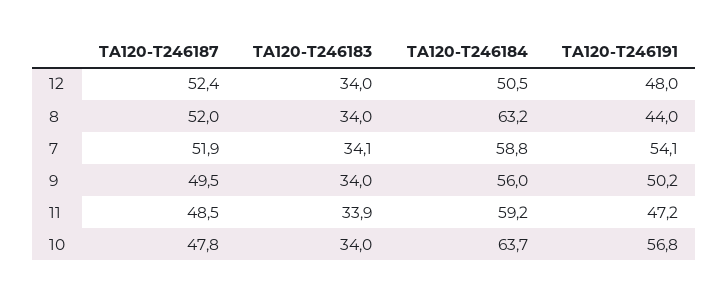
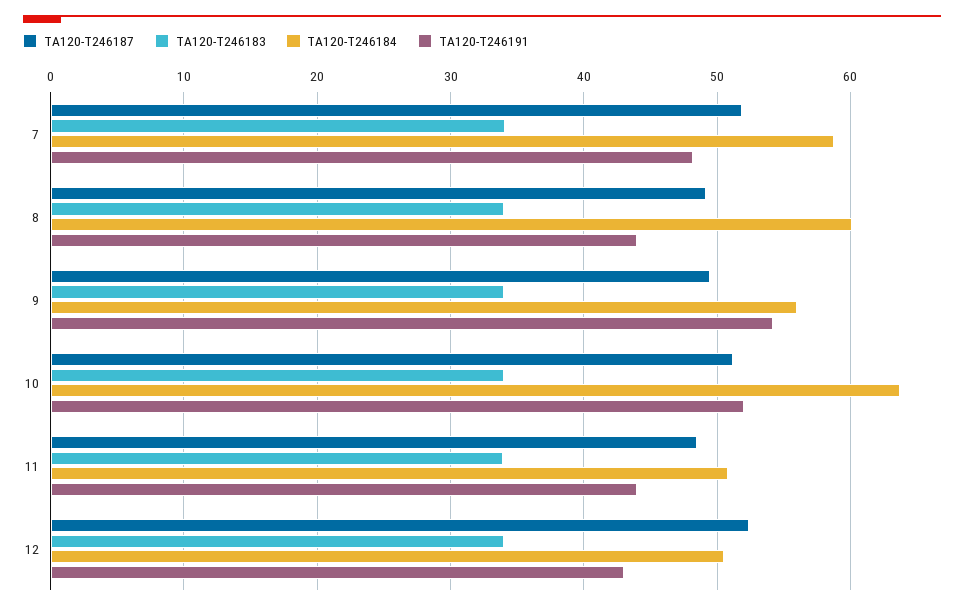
TA120-T246191, 12: 48 -> 43
TA120-T246187, 8: 52 -> 49
TA120-T246184, 8: 63.2 -> 60
TA120-T246191, 7: 54.1 -> 48
TA120-T246191, 9: 50.2 -> 54
TA120-T246184, 11: 59.2 -> 51
TA120-T246191, 11: 47.2 -> 44
TA120-T246187, 10: 47.8 -> 51
TA120-T246191, 10: 56.8 -> 52

